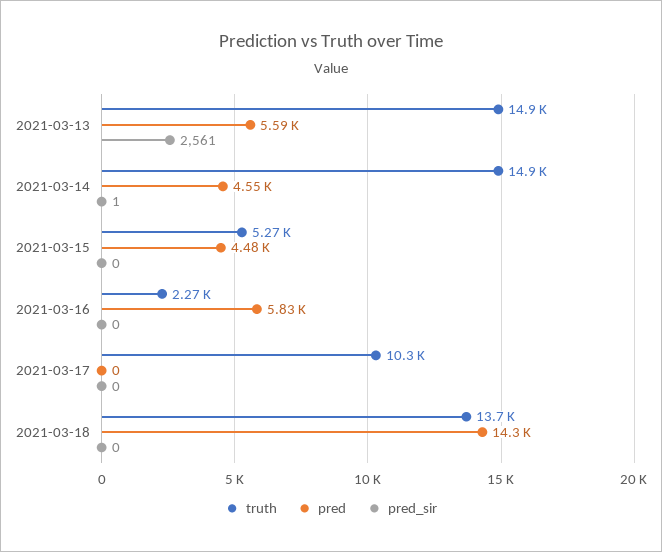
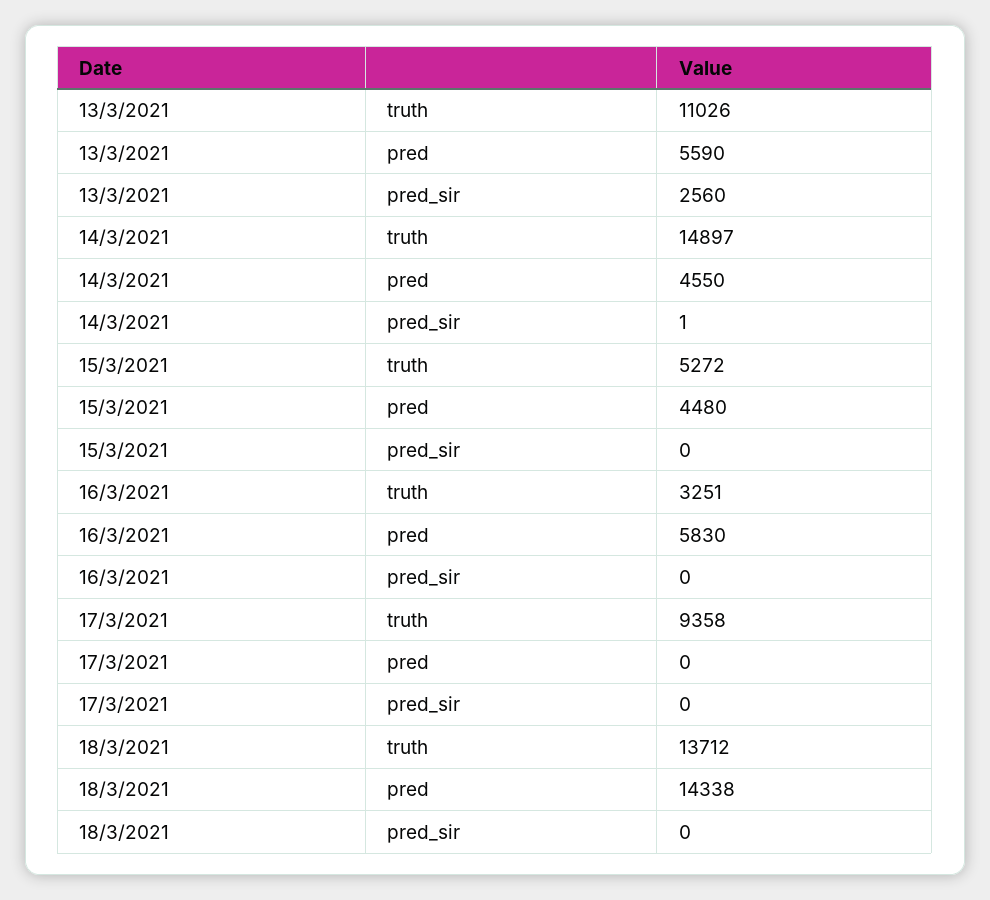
truth, 2021-03-13: 14900 -> 11026
pred_sir, 2021-03-13: 2561 -> 2560
truth, 2021-03-16: 2270 -> 3251
truth, 2021-03-17: 10300 -> 9358

